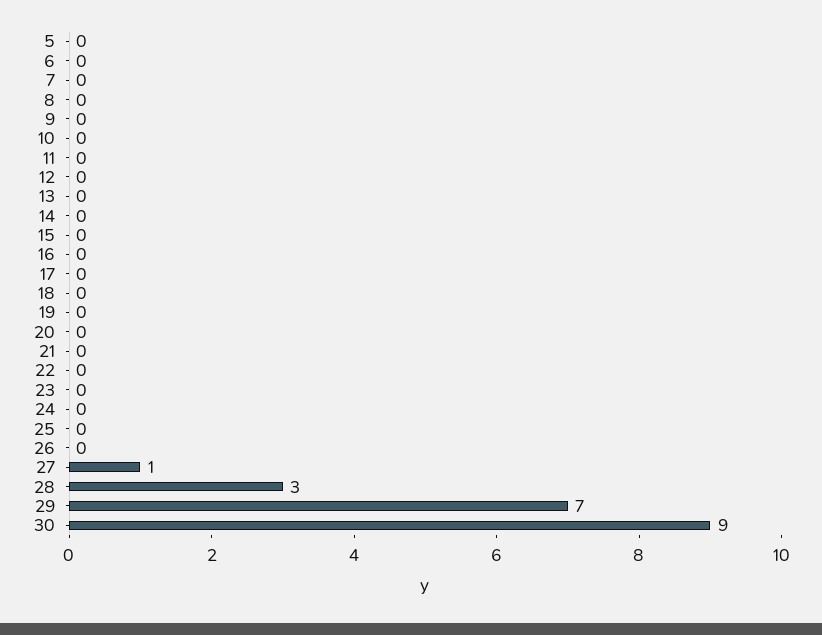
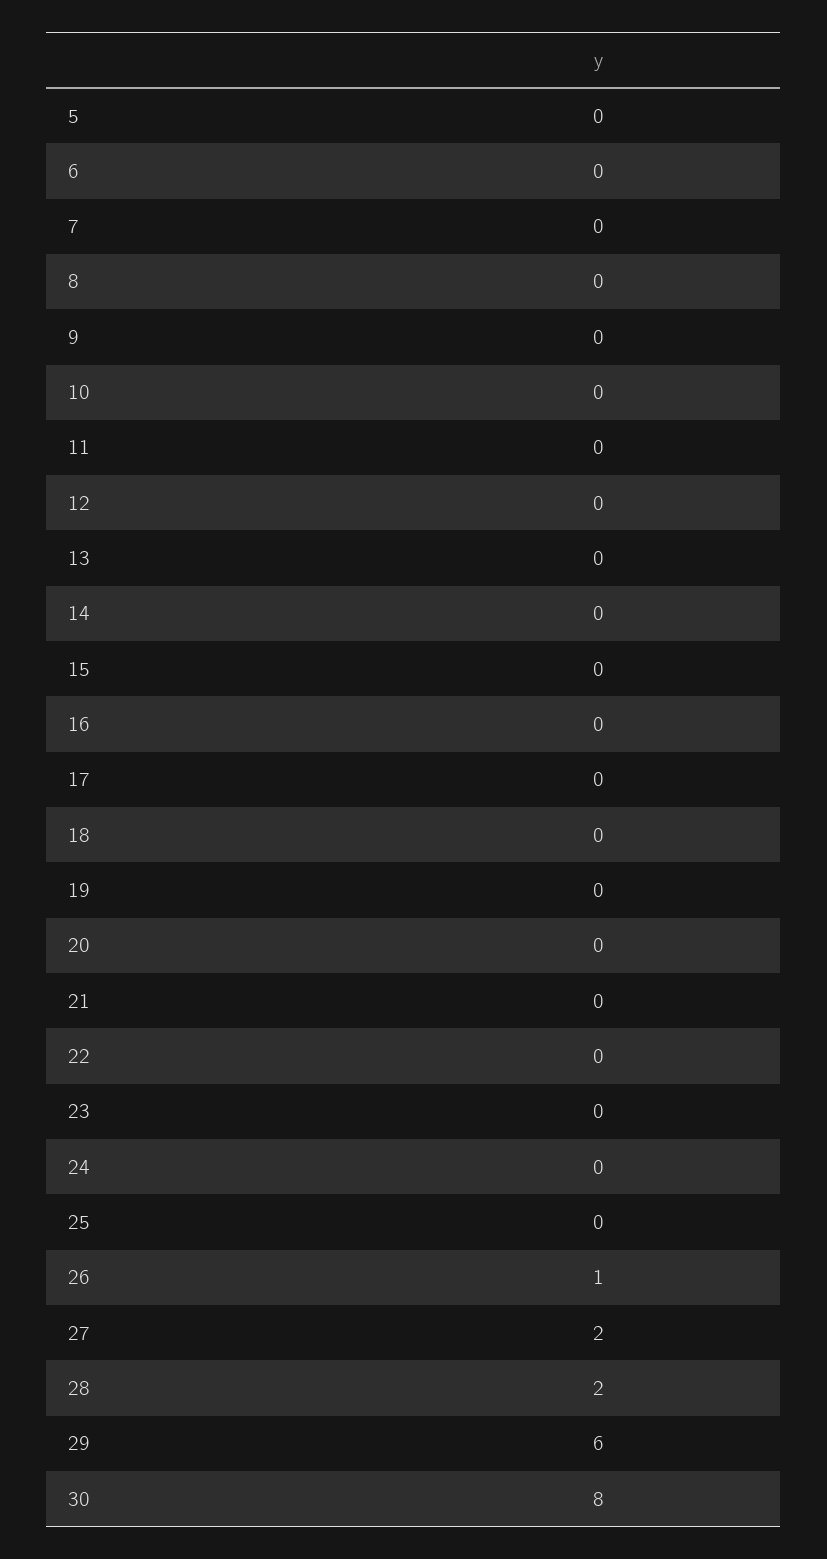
26: 0 -> 1
27: 1 -> 2
28: 3 -> 2
29: 7 -> 6
30: 9 -> 8

